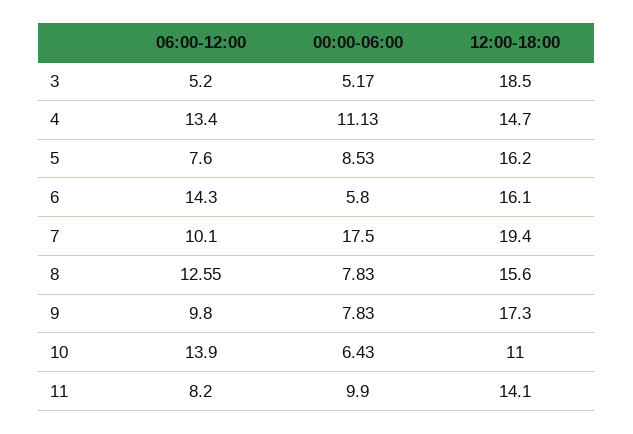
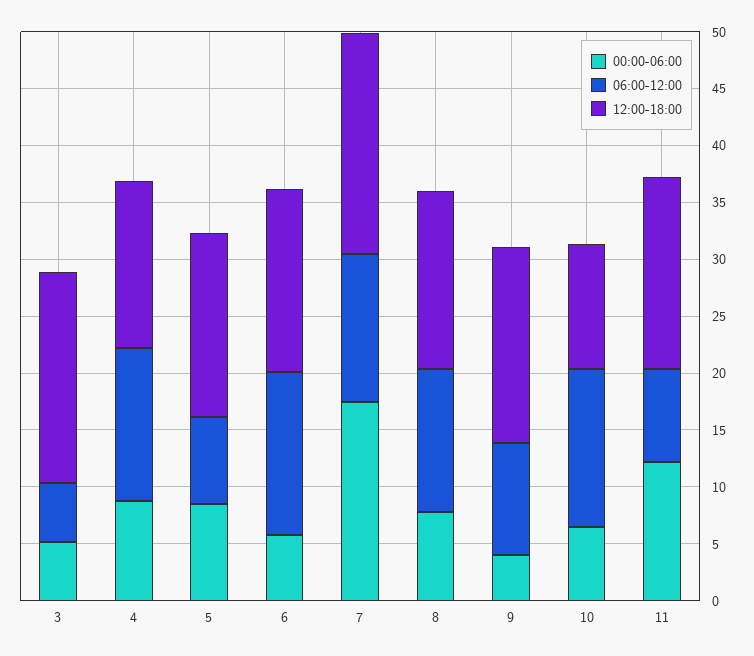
00:00-06:00, 4: 11.13 -> 9
06:00-12:00, 7: 10.1 -> 13
00:00-06:00, 9: 7.83 -> 4
00:00-06:00, 11: 9.9 -> 12
12:00-18:00, 11: 14.1 -> 17

